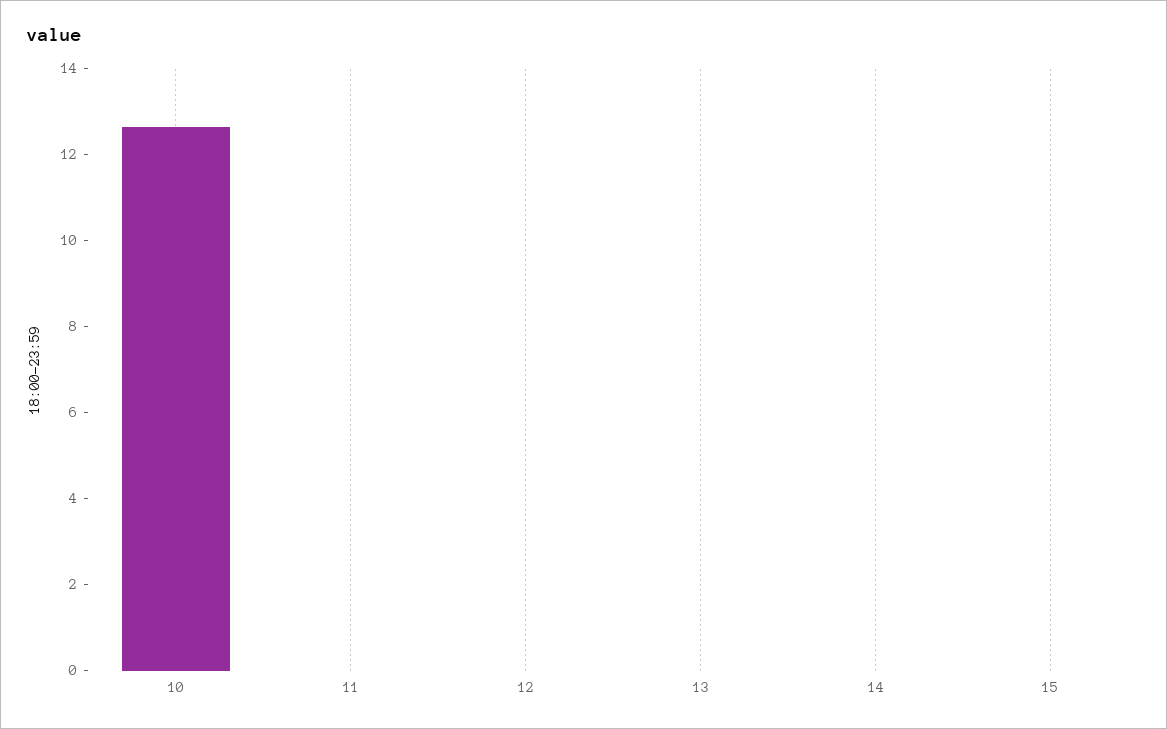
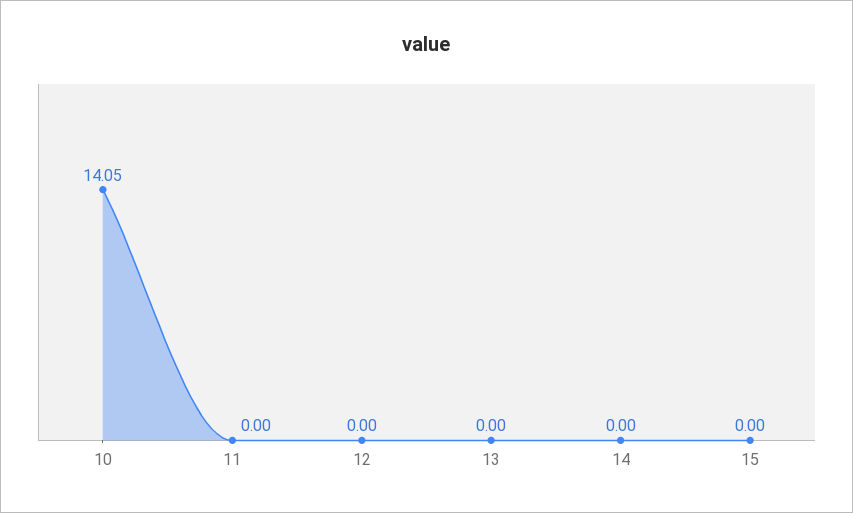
10: 12.5 -> 14.05

